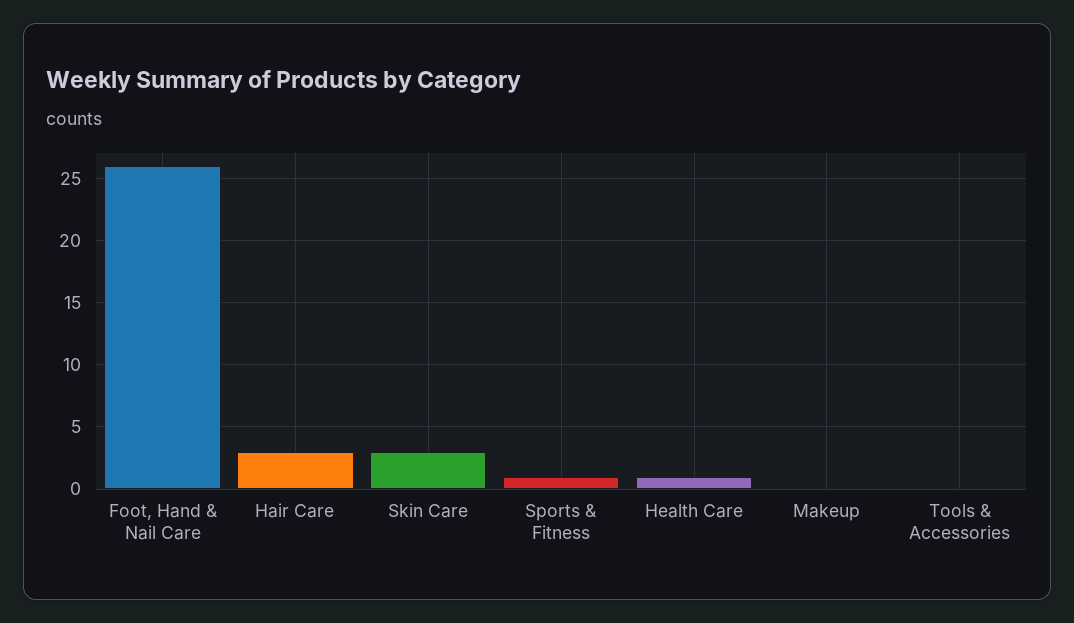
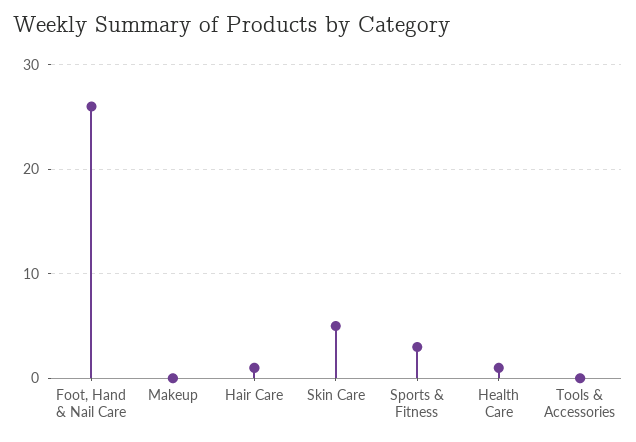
Hair Care: 3 -> 1
Skin Care: 3 -> 5
Sports & Fitness: 1 -> 3

